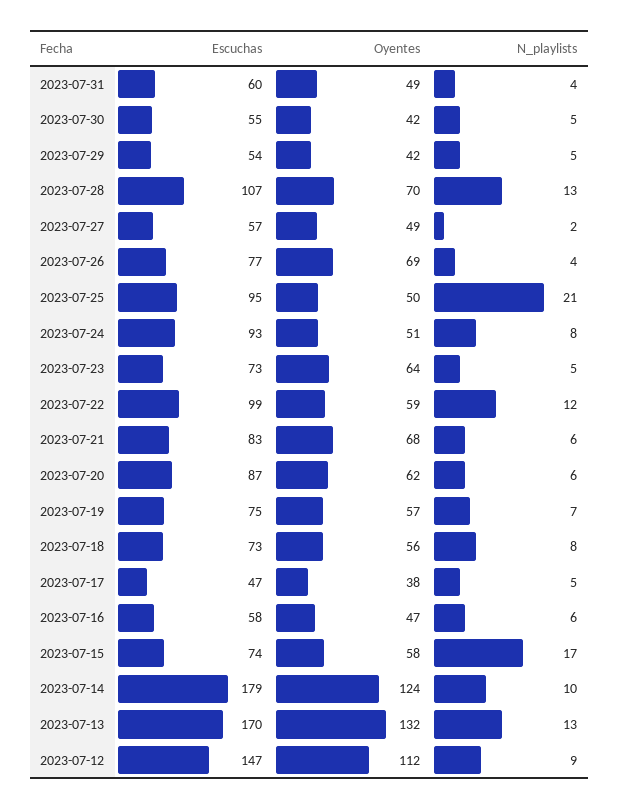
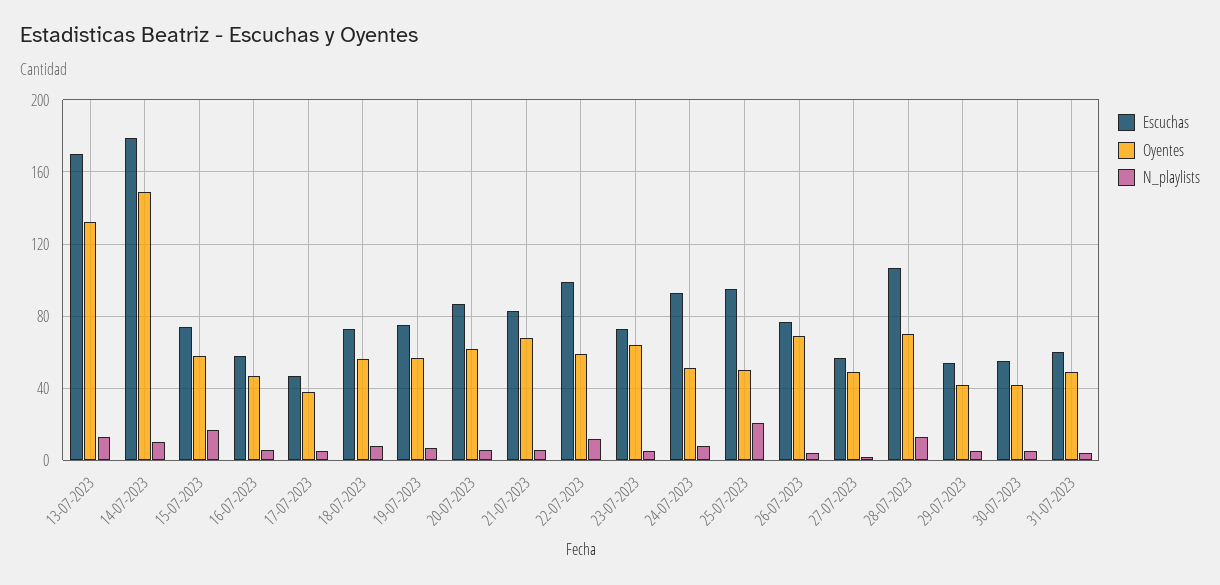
Oyentes, 2023-07-14: 124 -> 150
Escuchas, 2023-07-12: 147 -> none
Oyentes, 2023-07-12: 112 -> none
N_playlists, 2023-07-12: 9 -> none

